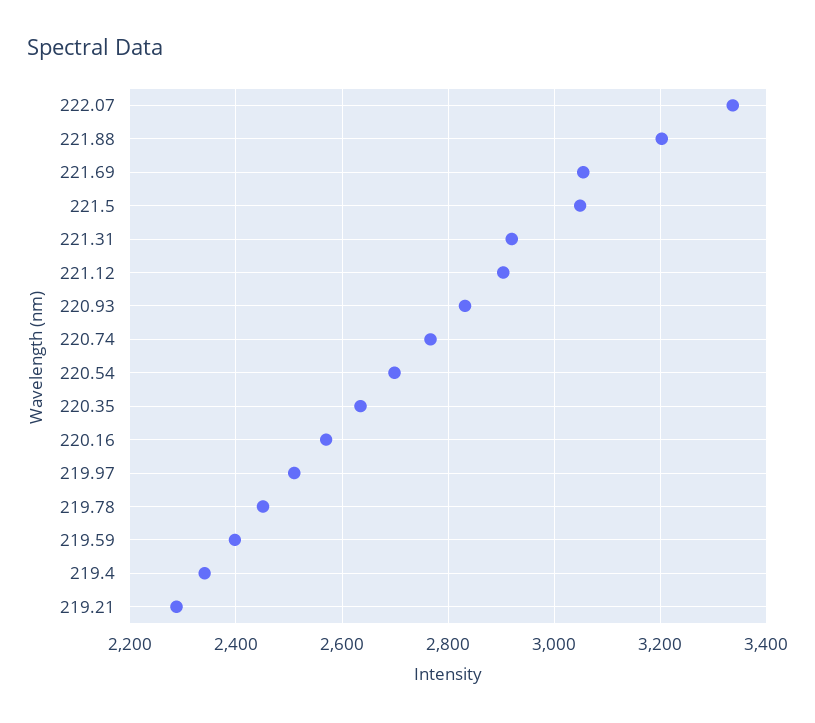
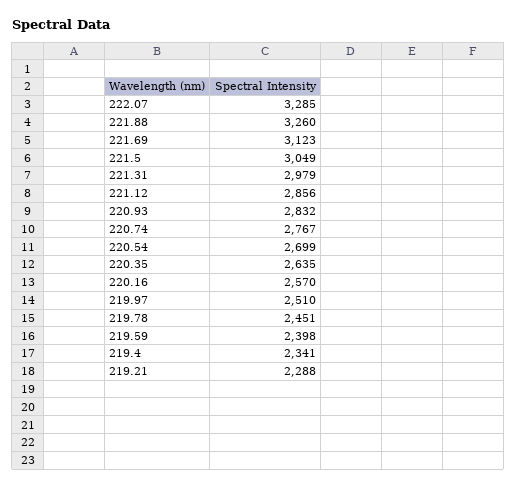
222.07: 3340 -> 3285
221.88: 3200 -> 3260
221.69: 3060 -> 3123
221.31: 2920 -> 2979
221.12: 2900 -> 2856

